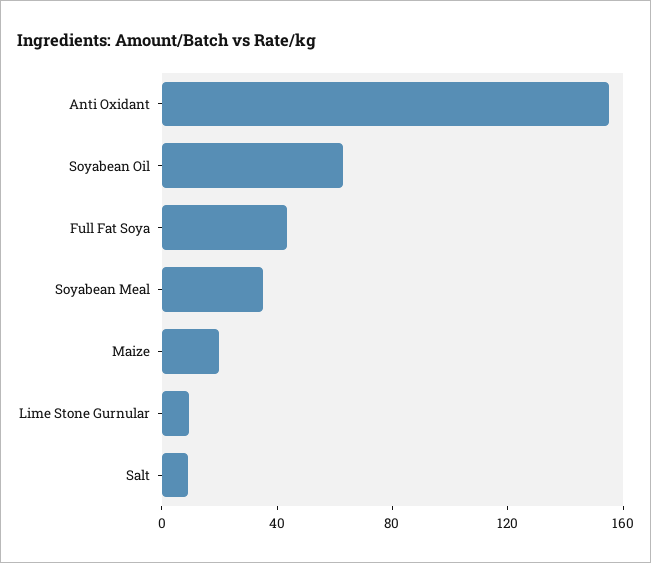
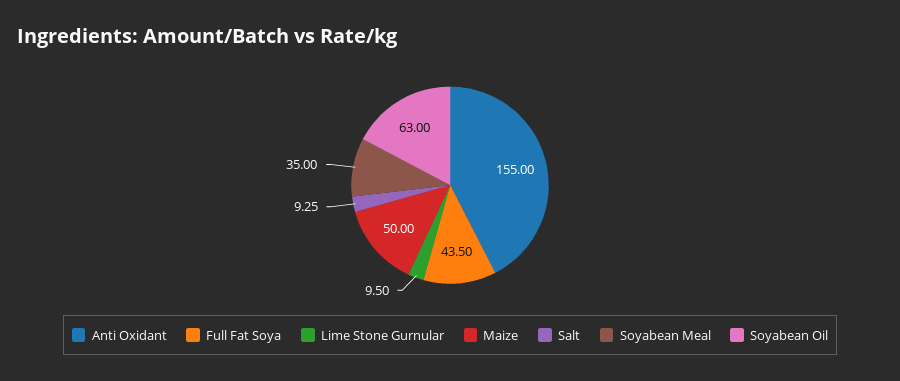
Maize: 20 -> 50

